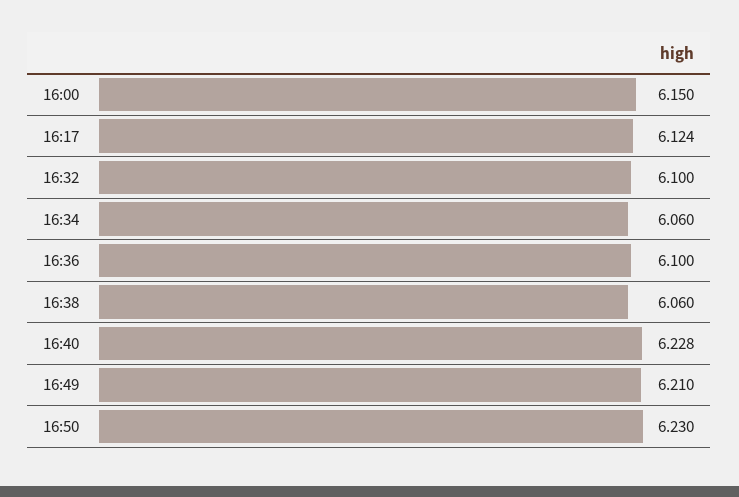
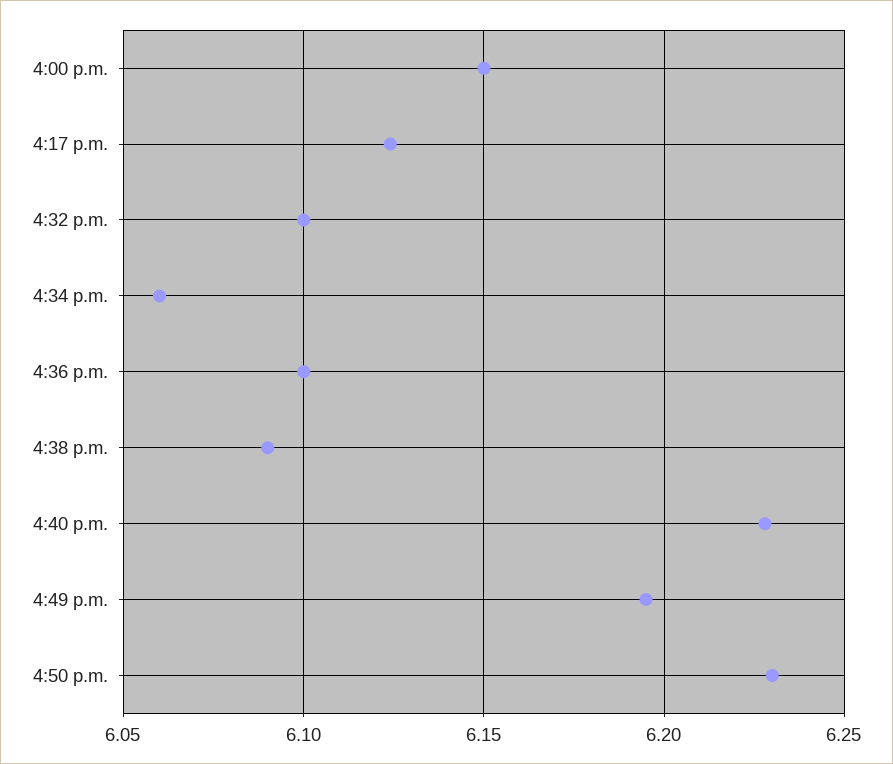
16:38: 6.06 -> 6.09
16:49: 6.21 -> 6.195

